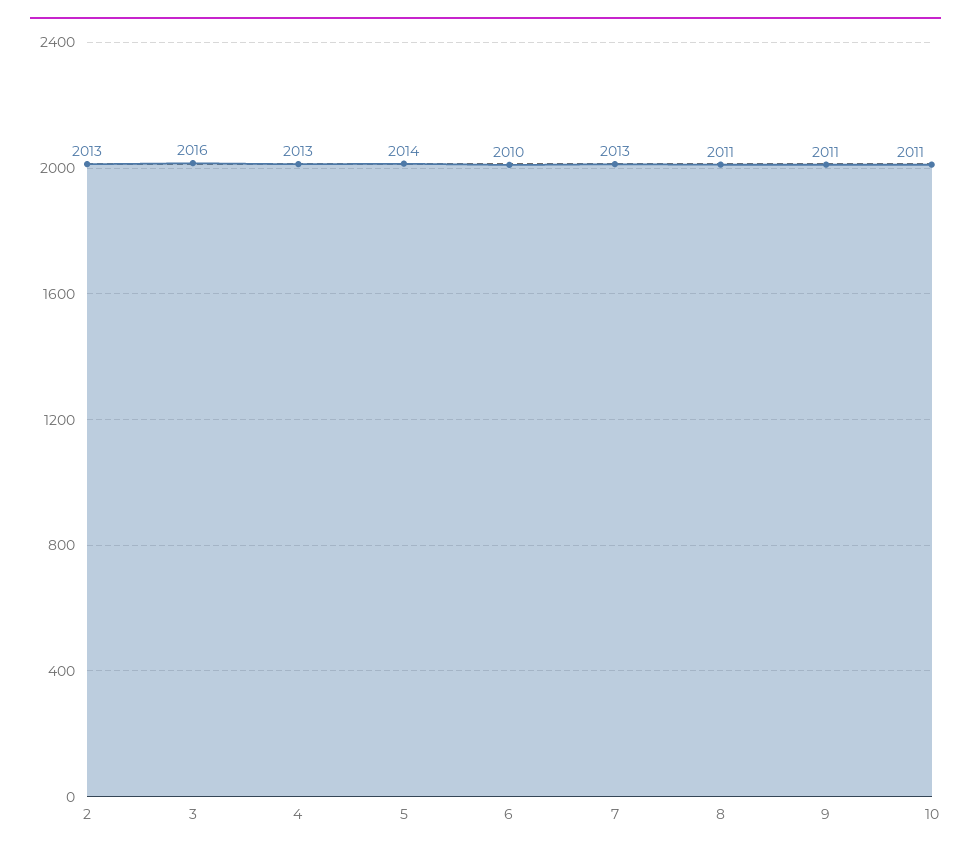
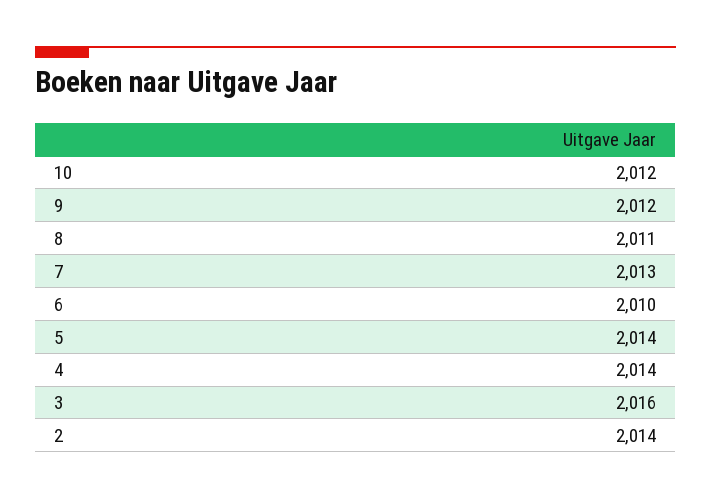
2: 2013 -> 2014
4: 2013 -> 2014
9: 2011 -> 2012
10: 2011 -> 2012

